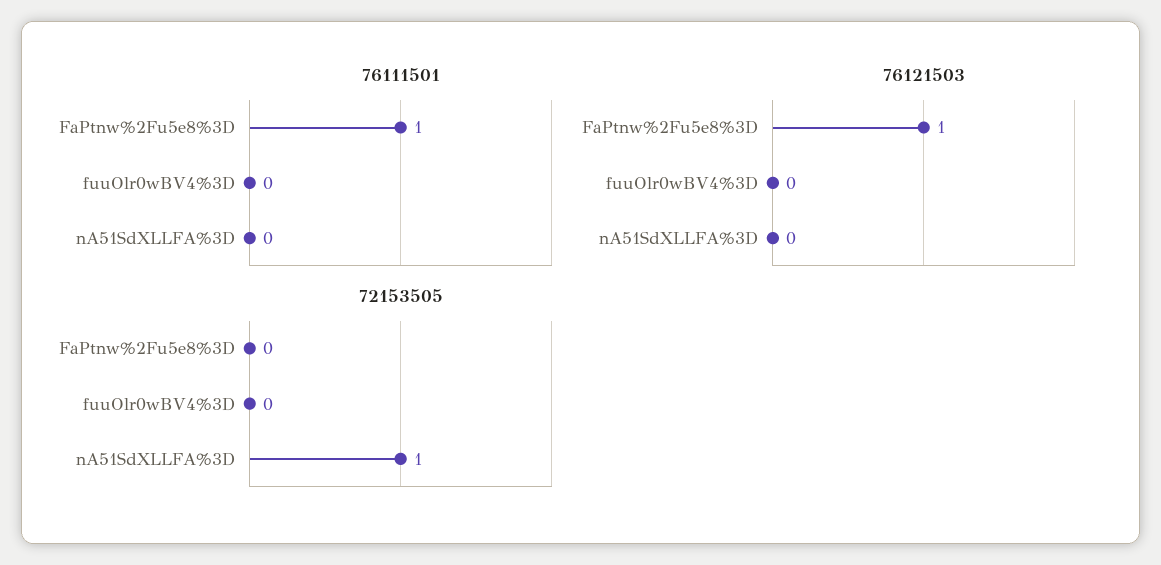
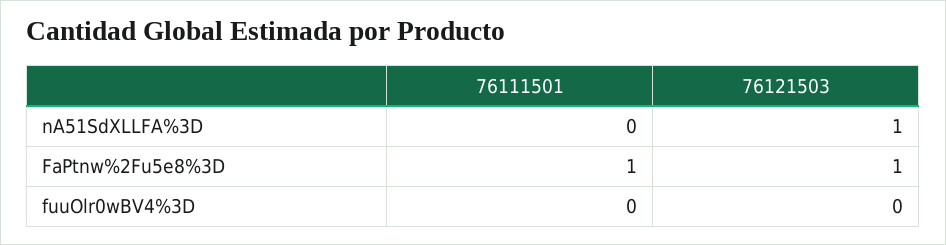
76121503, nA51SdXLLFA%3D: 0 -> 1
72153505, FaPtnw%2Fu5e8%3D: 0 -> none
72153505, fuuOlr0wBV4%3D: 0 -> none
72153505, nA51SdXLLFA%3D: 1 -> none

